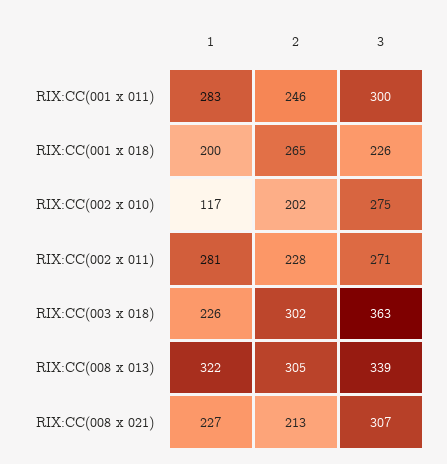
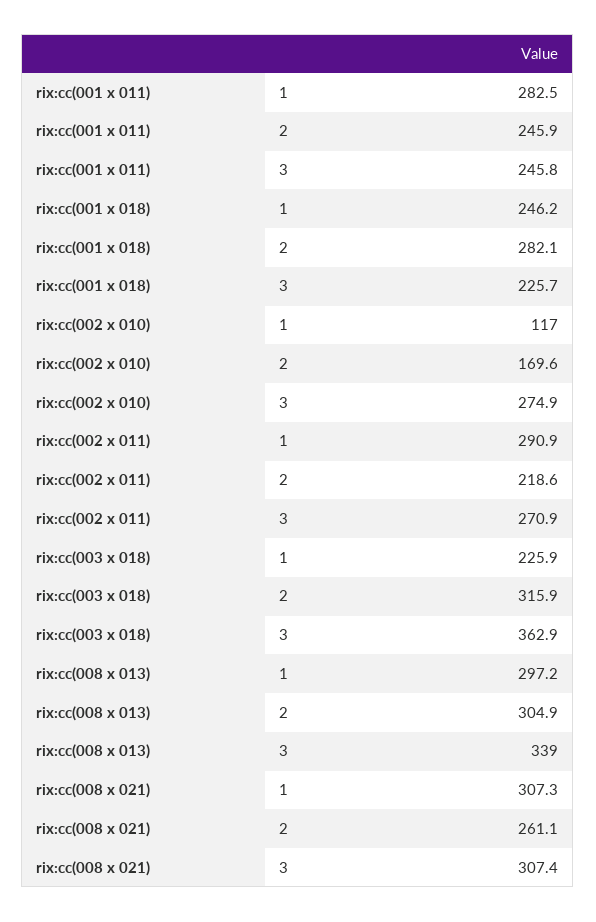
3, RIX:CC(001 x 011): 300 -> 245.8
1, RIX:CC(001 x 018): 200 -> 246.2
2, RIX:CC(001 x 018): 265 -> 282.1
2, RIX:CC(002 x 010): 202 -> 169.6
1, RIX:CC(002 x 011): 281 -> 290.9
2, RIX:CC(002 x 011): 228 -> 218.6
2, RIX:CC(003 x 018): 302 -> 315.9
1, RIX:CC(008 x 013): 322 -> 297.2
1, RIX:CC(008 x 021): 227 -> 307.3
2, RIX:CC(008 x 021): 213 -> 261.1

